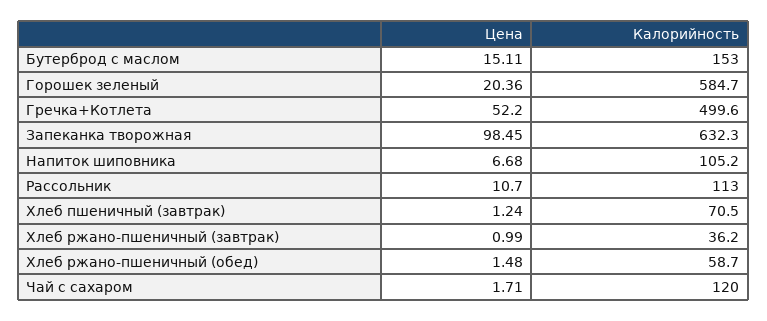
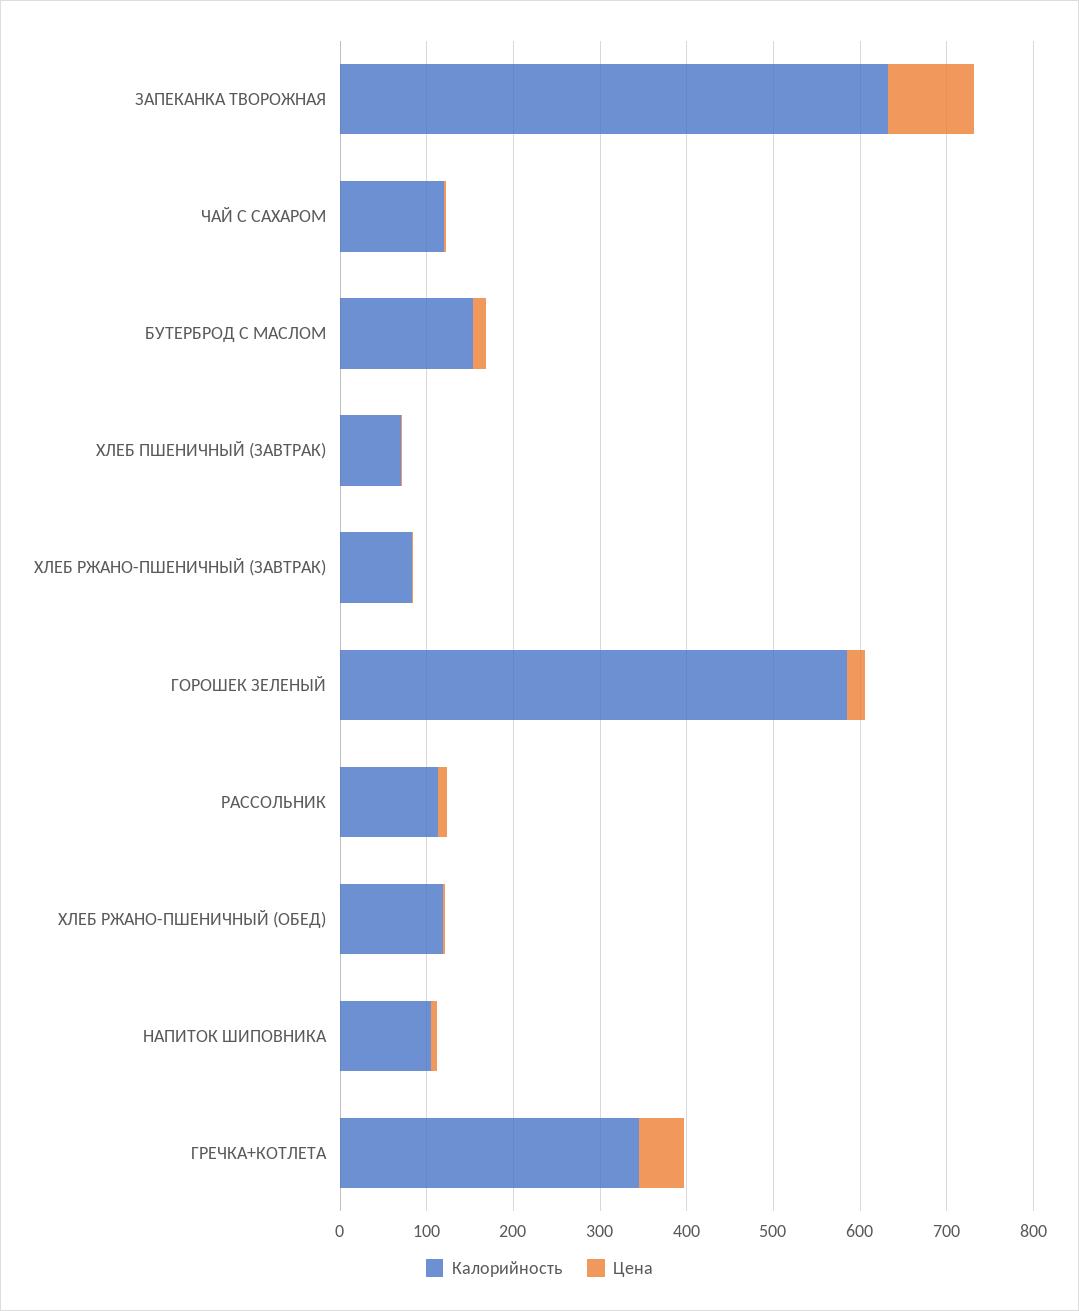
Калорийность, Гречка+Котлета: 499.6 -> 340
Калорийность, Хлеб ржано-пшеничный (завтрак): 36.2 -> 80
Калорийность, Хлеб ржано-пшеничный (обед): 58.7 -> 120

